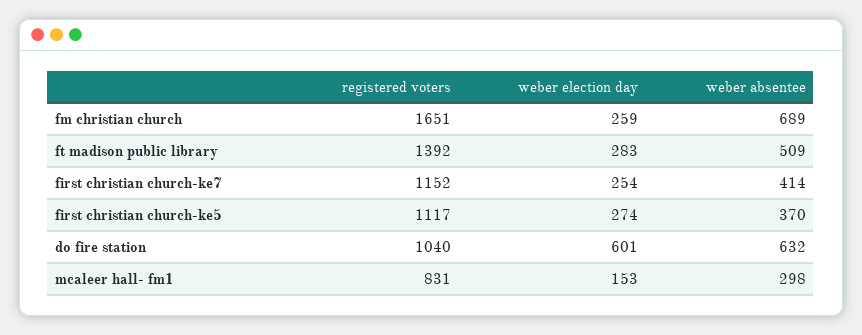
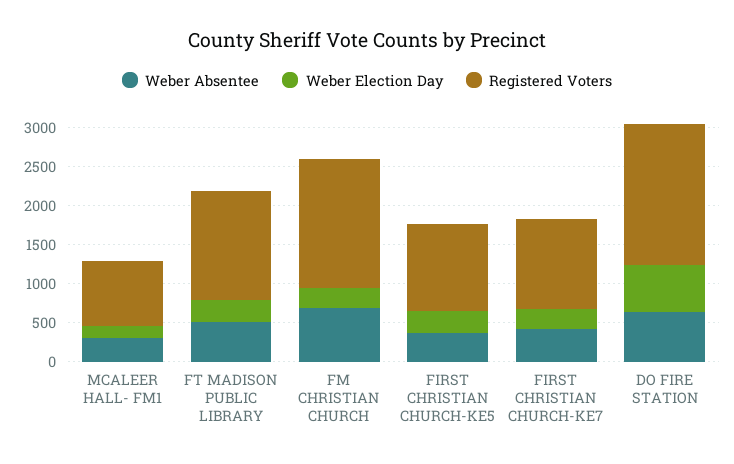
registered voters, do fire station: 1040 -> 1750

